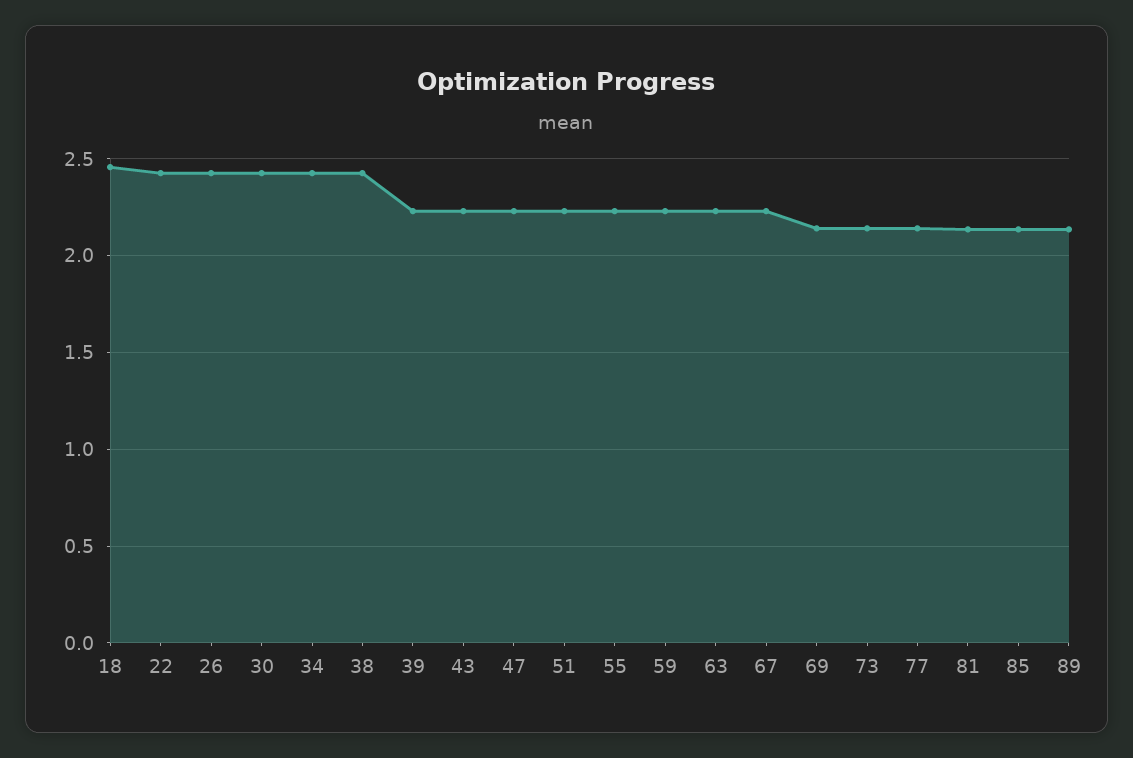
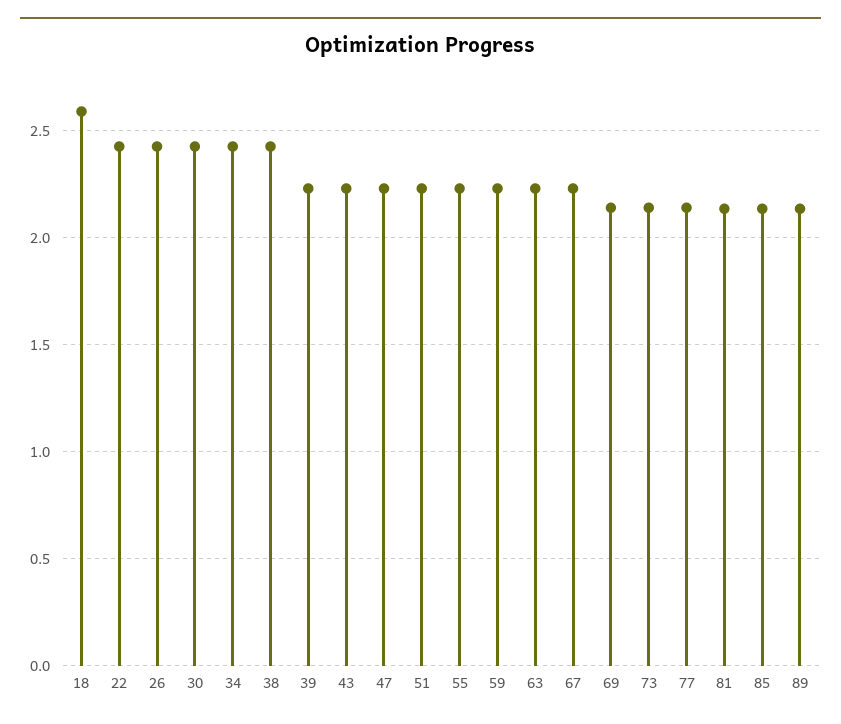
18: 2.45 -> 2.6

